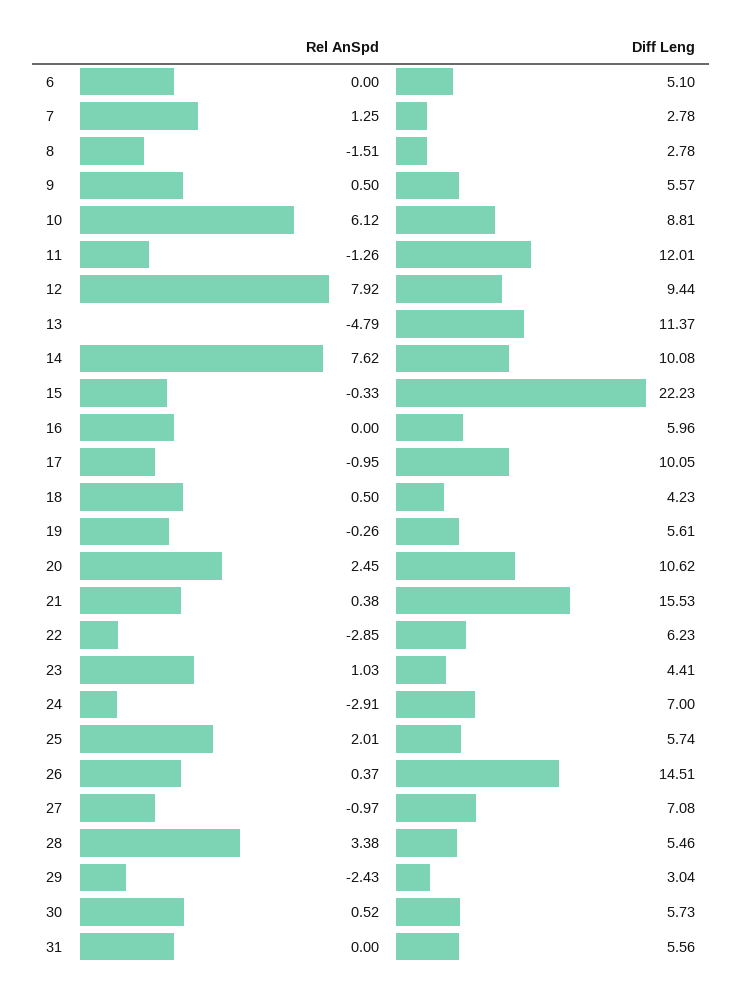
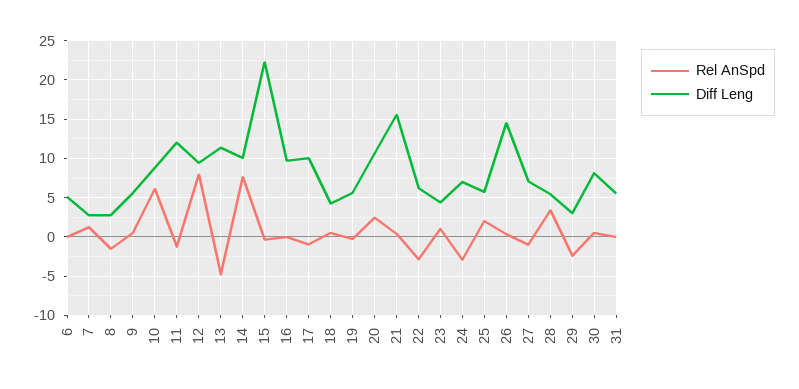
Diff Leng, 16: 5.96 -> 10
Diff Leng, 30: 5.73 -> 8

